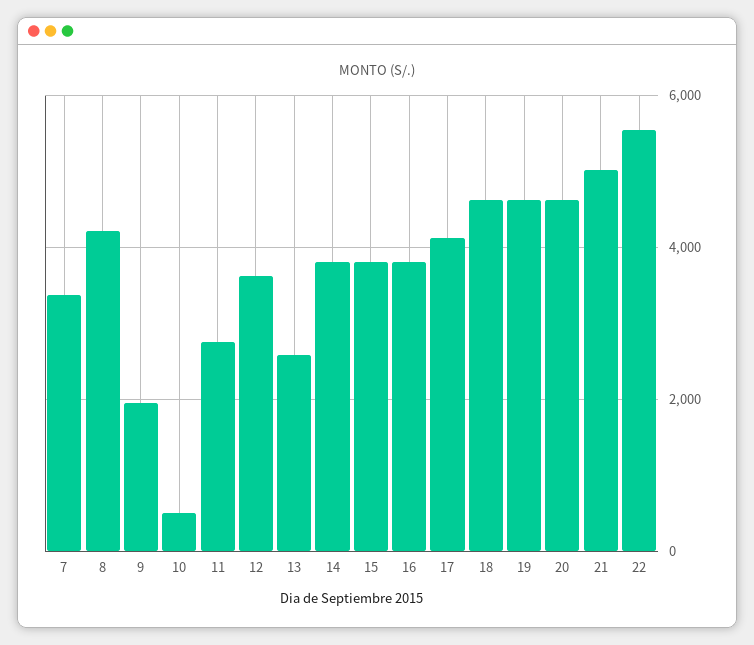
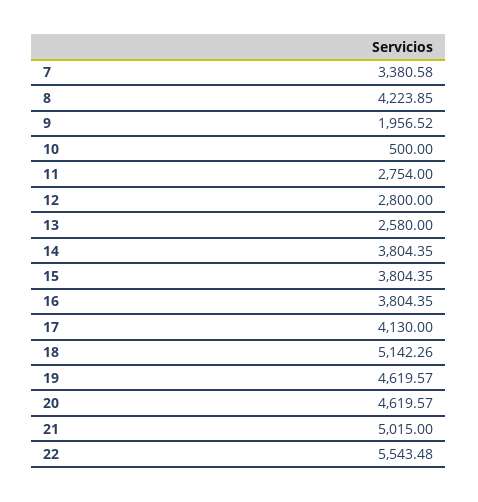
12: 3600 -> 2800
18: 4600 -> 5142.26

